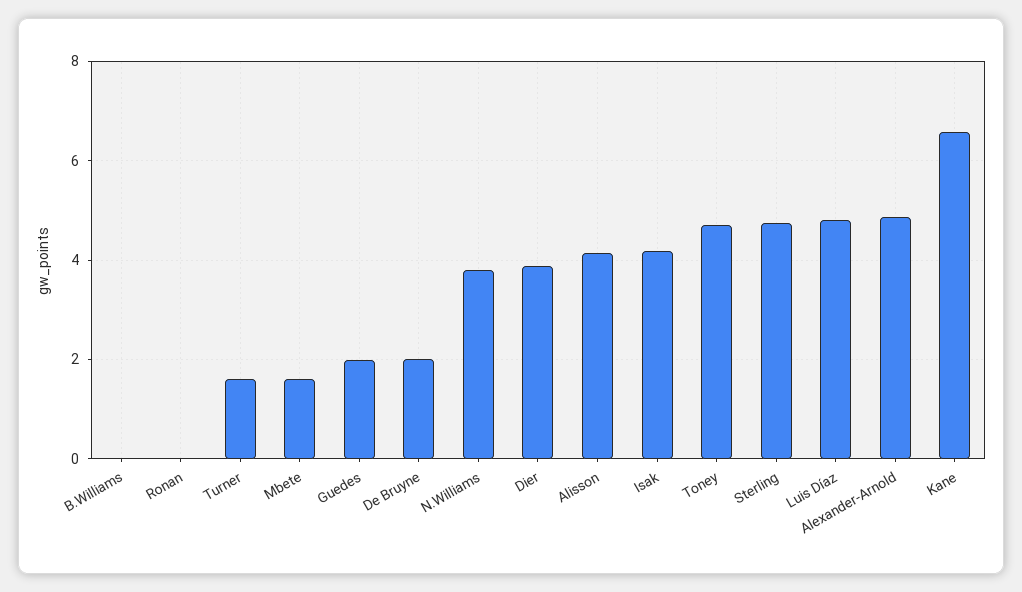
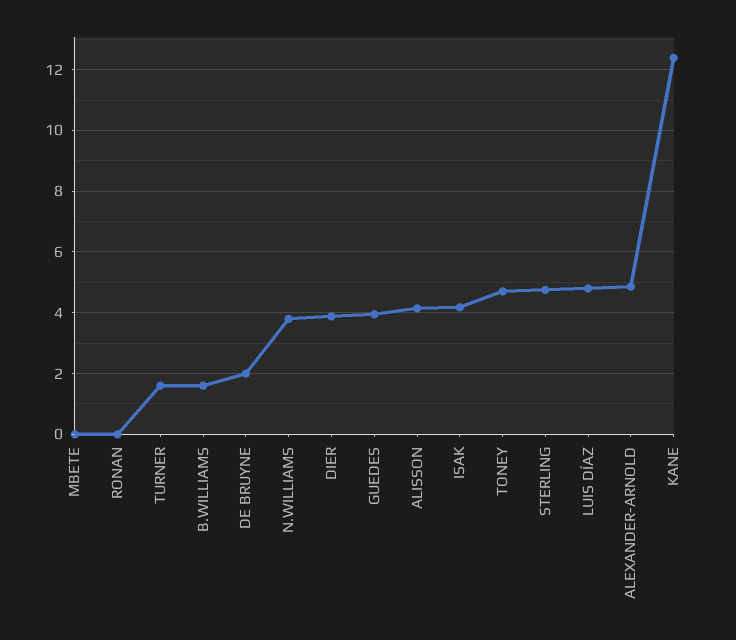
B.Williams: 0 -> 1.6
Mbete: 1.6 -> 0
Guedes: 2 -> 4
Kane: 6.6 -> 12.4

